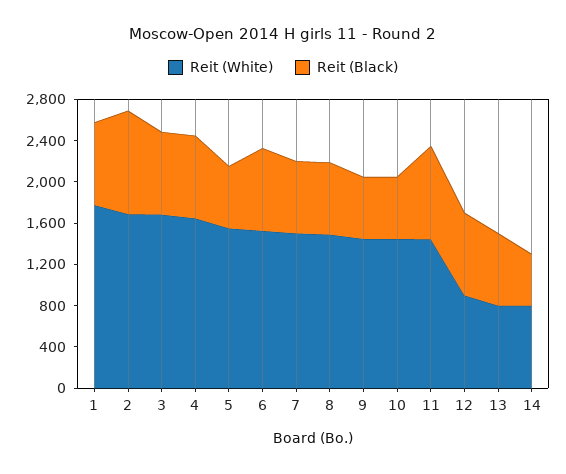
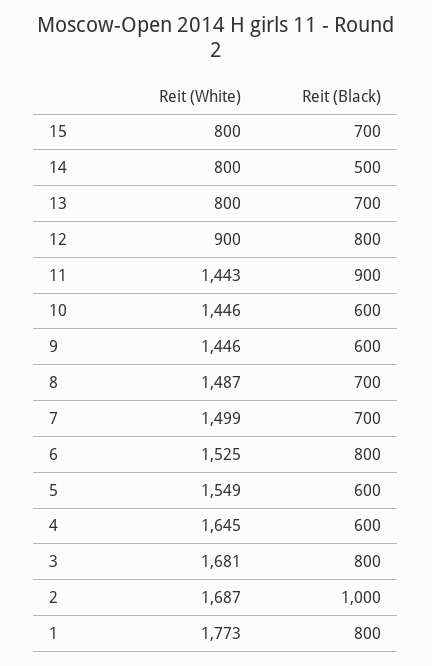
Reit (Black), 4: 800 -> 600
Reit (White), 15: none -> 800
Reit (Black), 15: none -> 700

